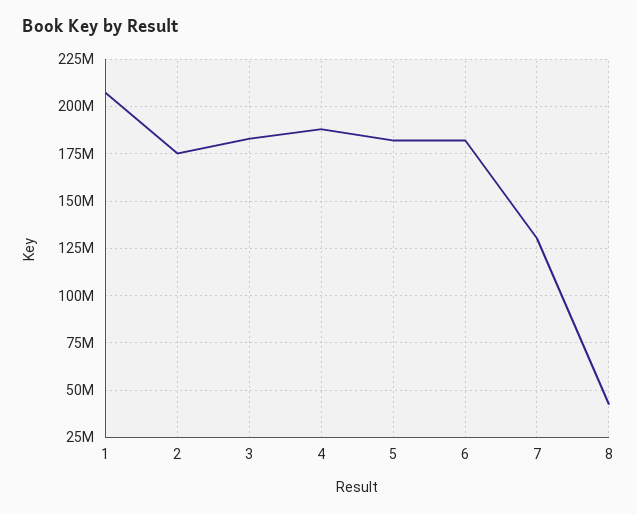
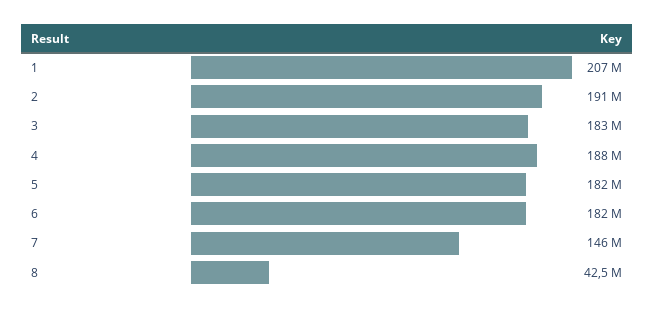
2: 175000000 -> 191000000
7: 130000000 -> 146000000

